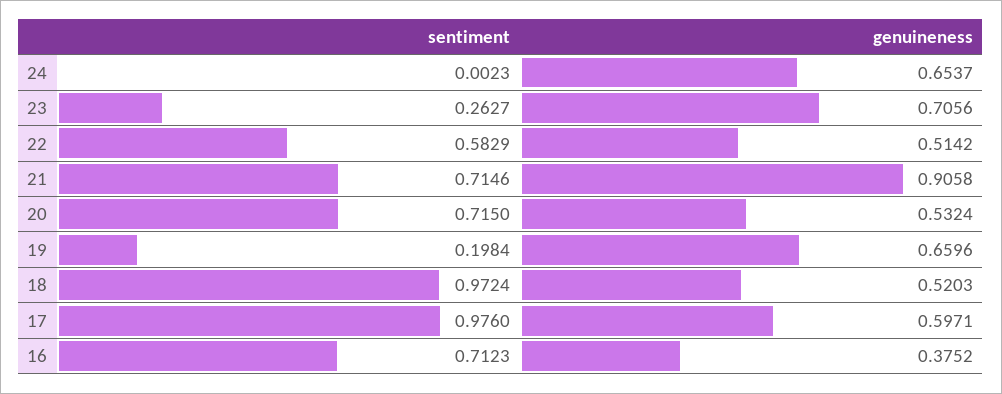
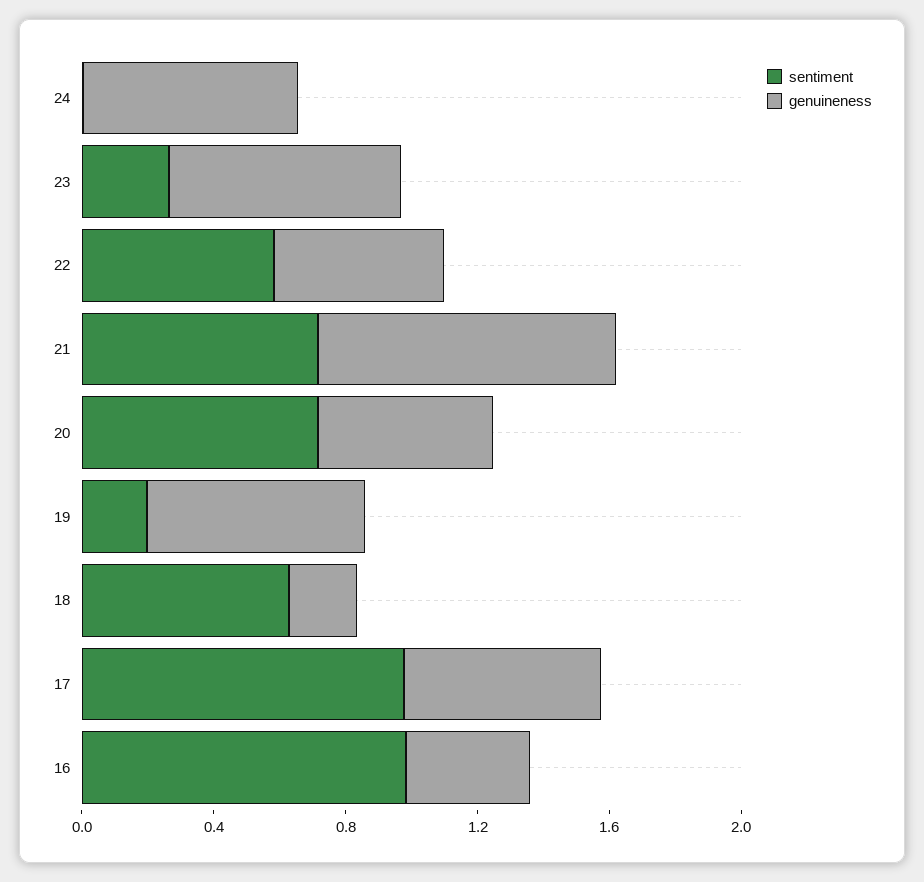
sentiment, 18: 0.9724 -> 0.6
genuineness, 18: 0.5203 -> 0.2
sentiment, 16: 0.7123 -> 1

